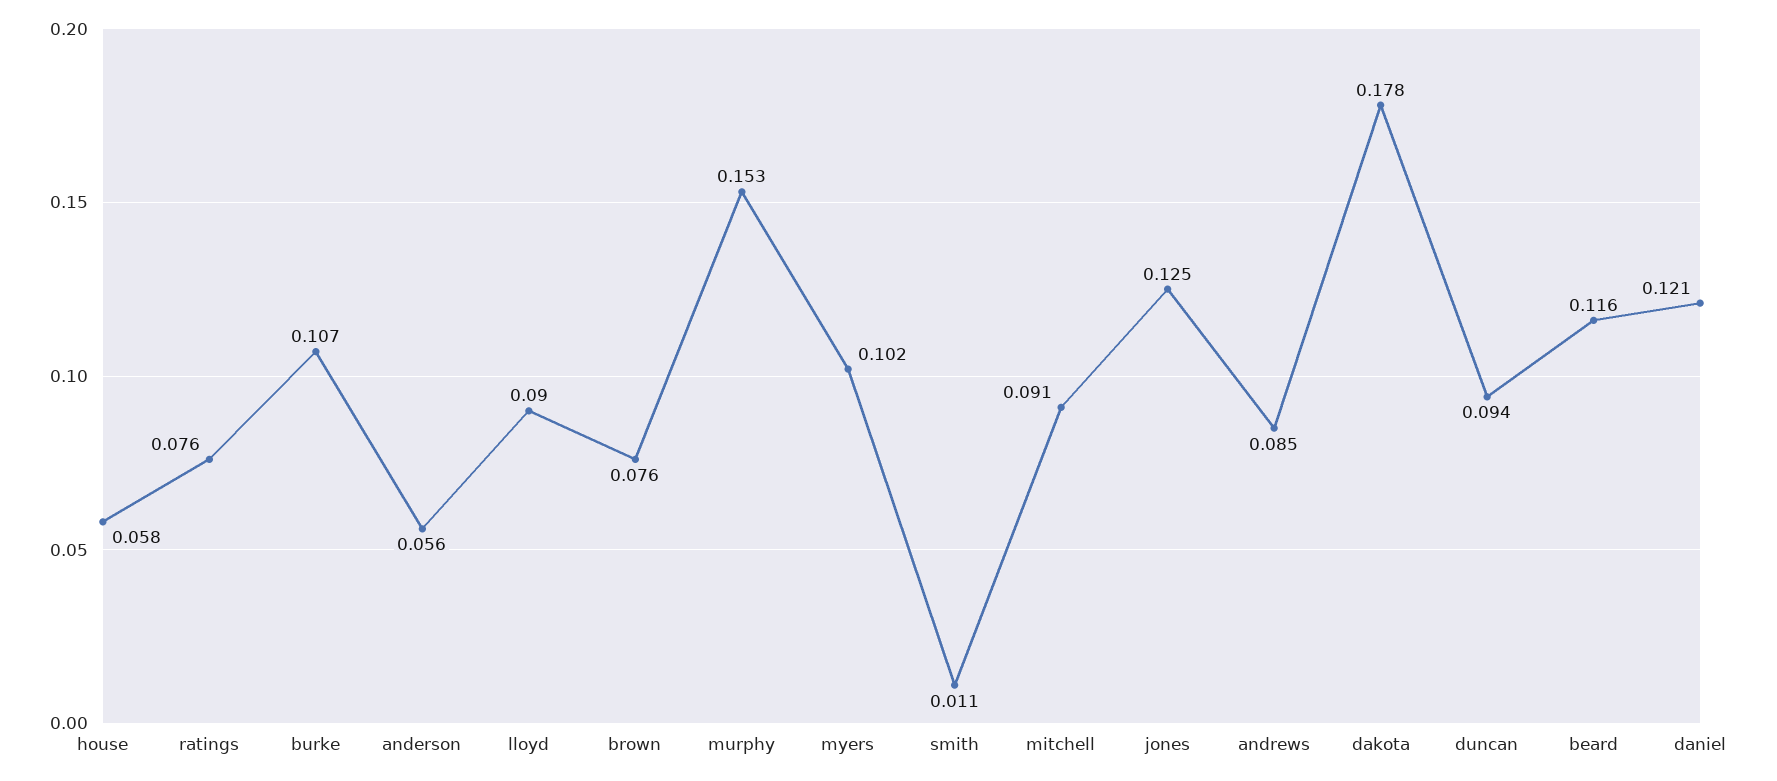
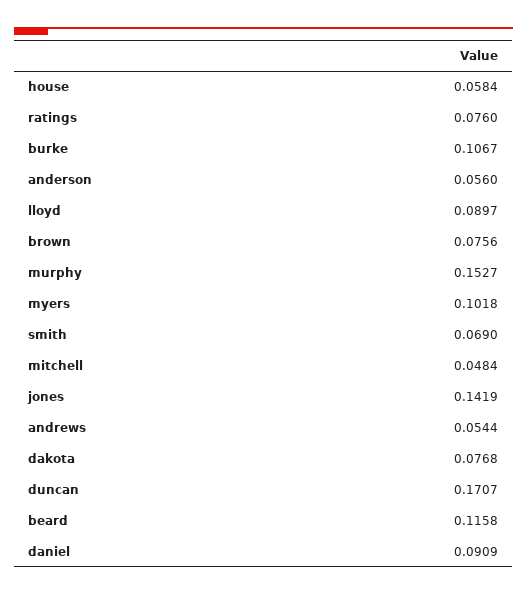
smith: 0.011 -> 0.069
mitchell: 0.091 -> 0.0484
jones: 0.125 -> 0.1419
andrews: 0.085 -> 0.0544
dakota: 0.178 -> 0.0768
duncan: 0.094 -> 0.1707
daniel: 0.121 -> 0.0909

